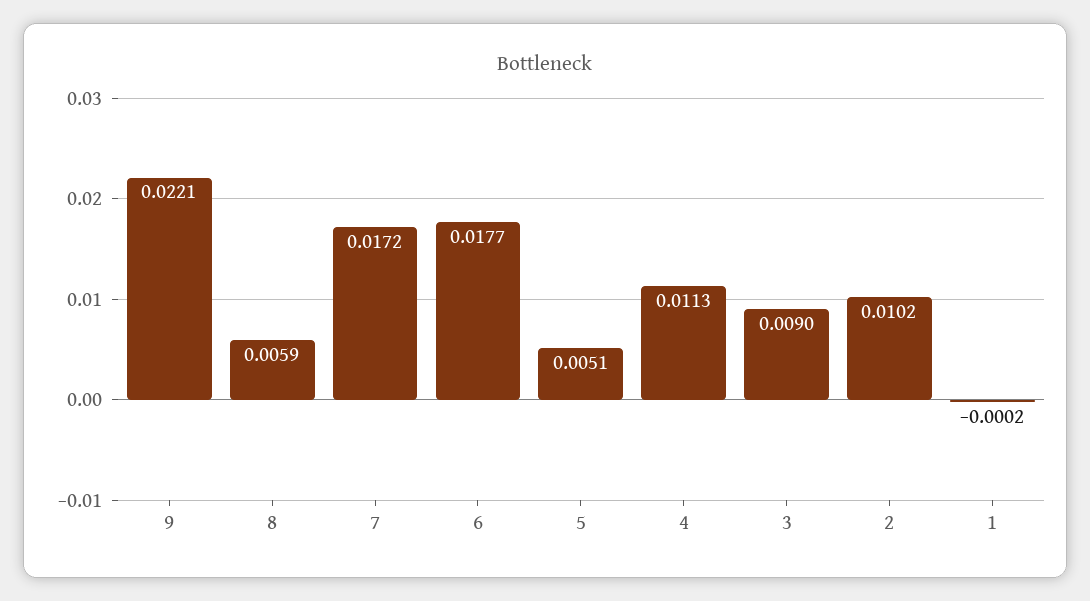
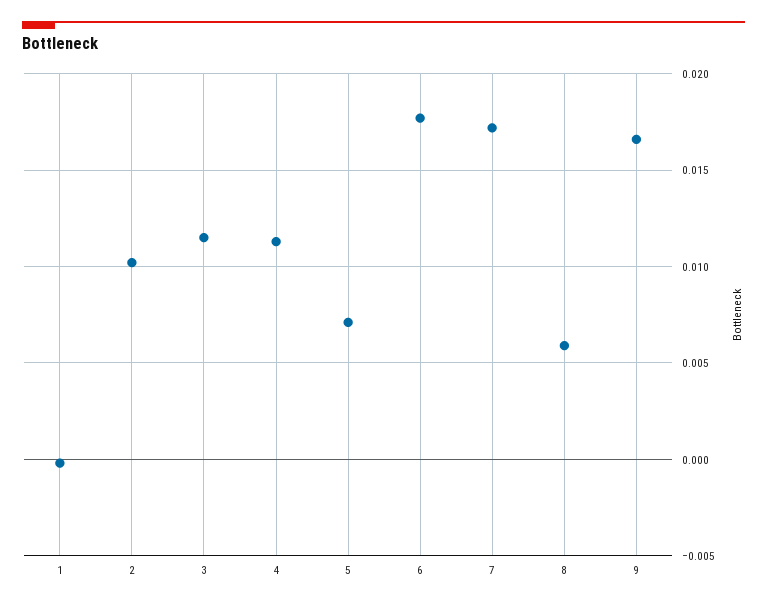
9: 0.0221 -> 0.0165
5: 0.0051 -> 0.007
3: 0.009 -> 0.0115

